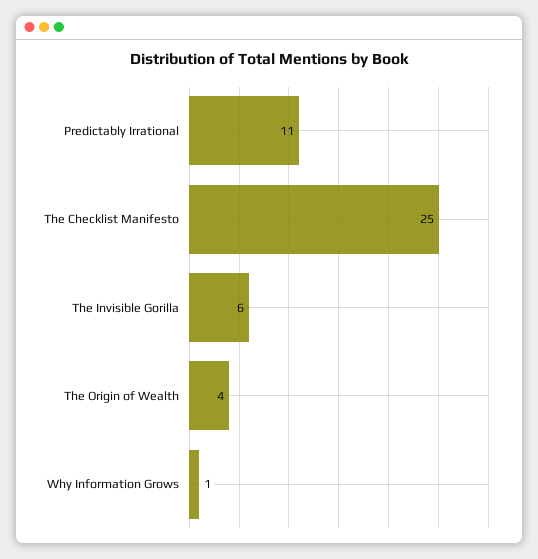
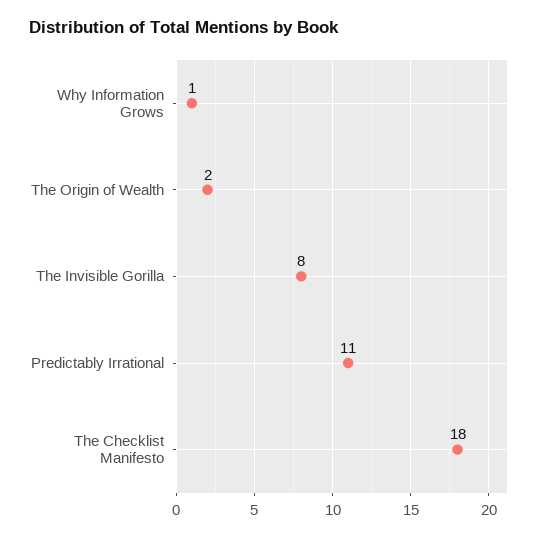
The Checklist Manifesto: 25 -> 18
The Invisible Gorilla: 6 -> 8
The Origin of Wealth: 4 -> 2

